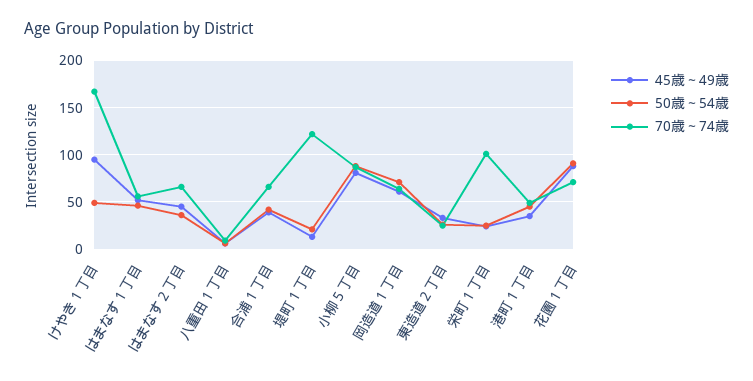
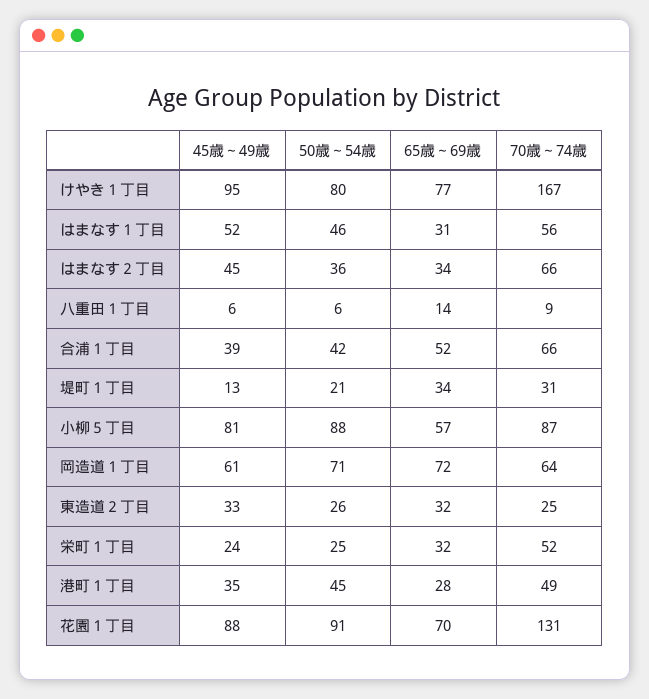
50歳～54歳, けやき１丁目: 50 -> 80
70歳～74歳, 堤町１丁目: 120 -> 31
70歳～74歳, 栄町１丁目: 100 -> 52
70歳～74歳, 花園１丁目: 70 -> 131
65歳～69歳, けやき１丁目: none -> 77
65歳～69歳, はまなす１丁目: none -> 31
65歳～69歳, はまなす２丁目: none -> 34
65歳～69歳, 八重田１丁目: none -> 14
65歳～69歳, 合浦１丁目: none -> 52
65歳～69歳, 堤町１丁目: none -> 34
65歳～69歳, 小柳５丁目: none -> 57
65歳～69歳, 岡造道１丁目: none -> 72
65歳～69歳, 東造道２丁目: none -> 32
65歳～69歳, 栄町１丁目: none -> 32
65歳～69歳, 港町１丁目: none -> 28
65歳～69歳, 花園１丁目: none -> 70

